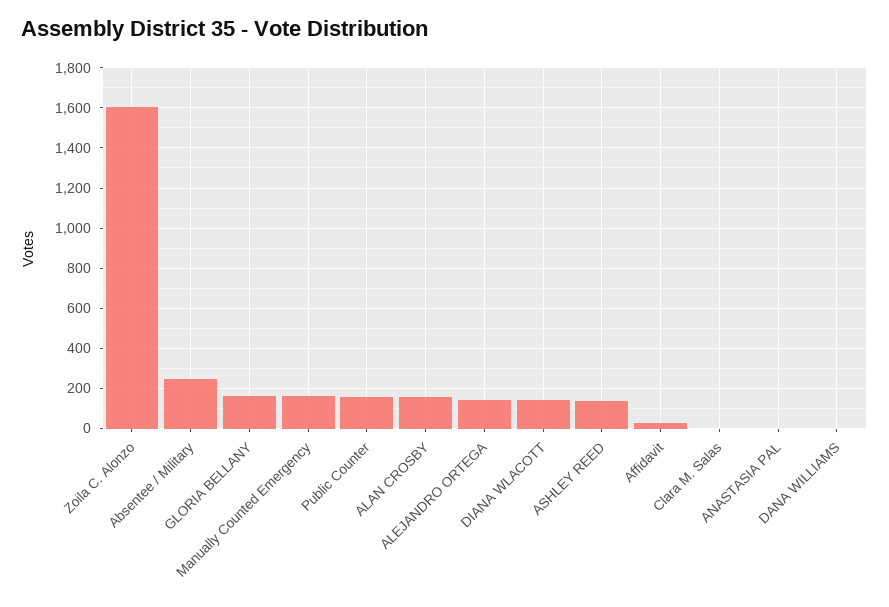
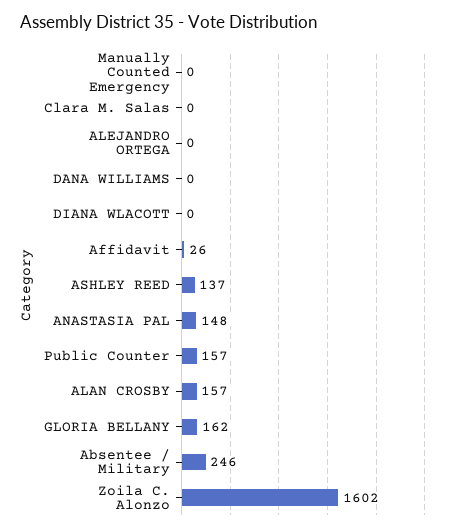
Manually Counted Emergency: 150 -> 0
ALEJANDRO ORTEGA: 150 -> 0
DIANA WLACOTT: 150 -> 0
ANASTASIA PAL: 0 -> 148

